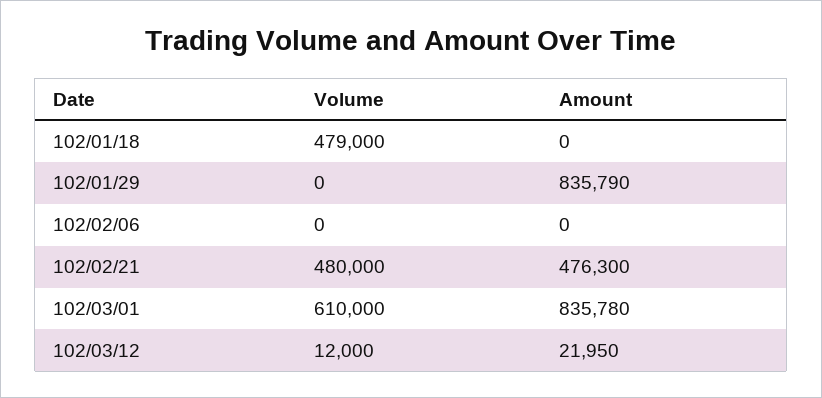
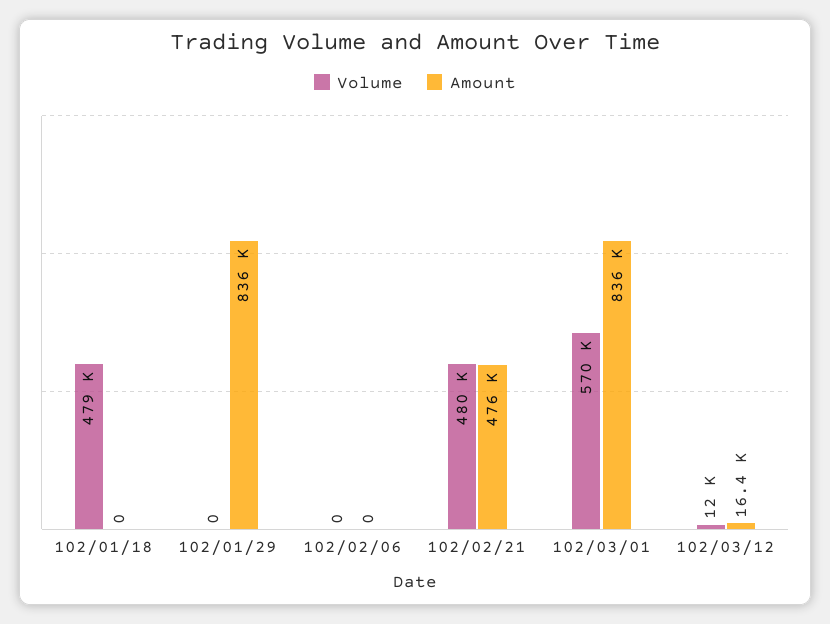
Volume, 102/03/01: 610000 -> 570000
Amount, 102/03/12: 21950 -> 16400

